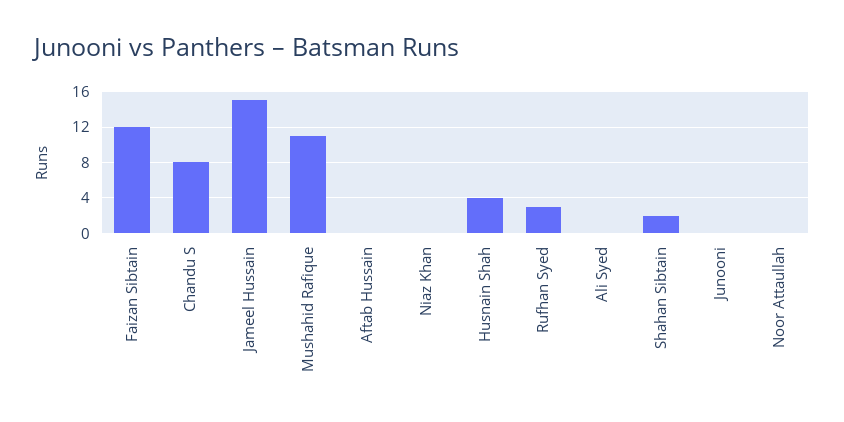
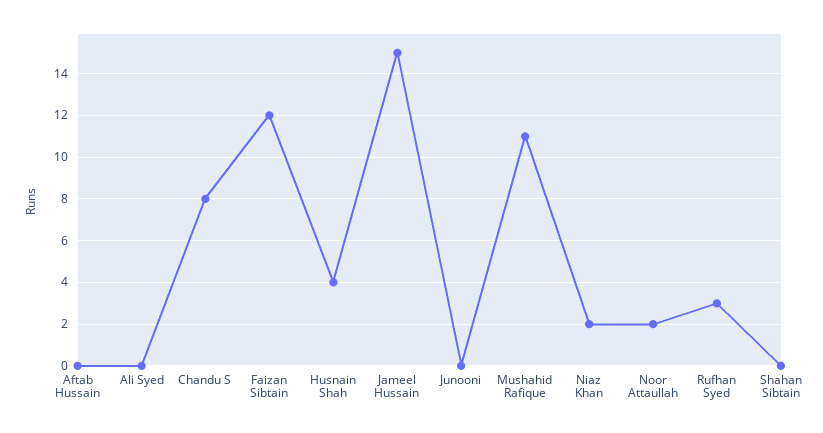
Niaz Khan: 0 -> 2
Shahan Sibtain: 2 -> 0
Noor Attaullah: 0 -> 2

